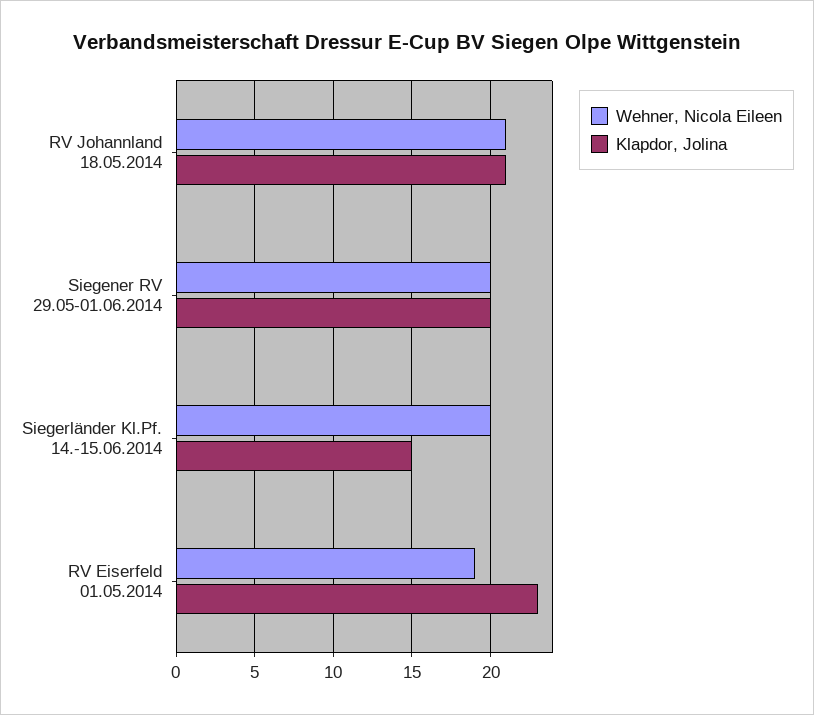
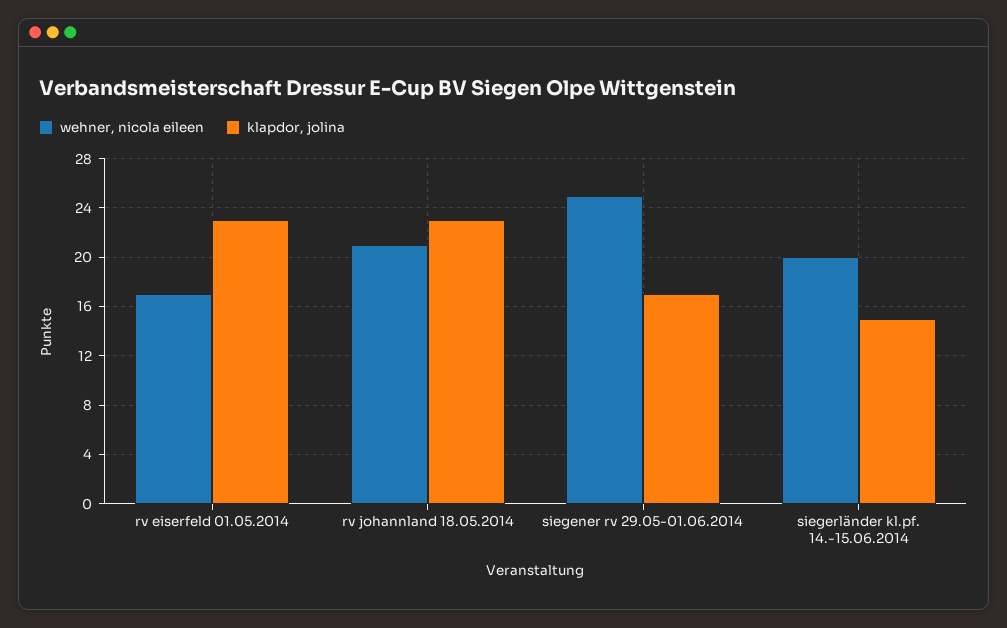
Klapdor, Jolina, RV Johannland 18.05.2014: 21 -> 23
Wehner, Nicola Eileen, Siegener RV 29.05-01.06.2014: 20 -> 25
Klapdor, Jolina, Siegener RV 29.05-01.06.2014: 20 -> 17
Wehner, Nicola Eileen, RV Eiserfeld 01.05.2014: 19 -> 17

